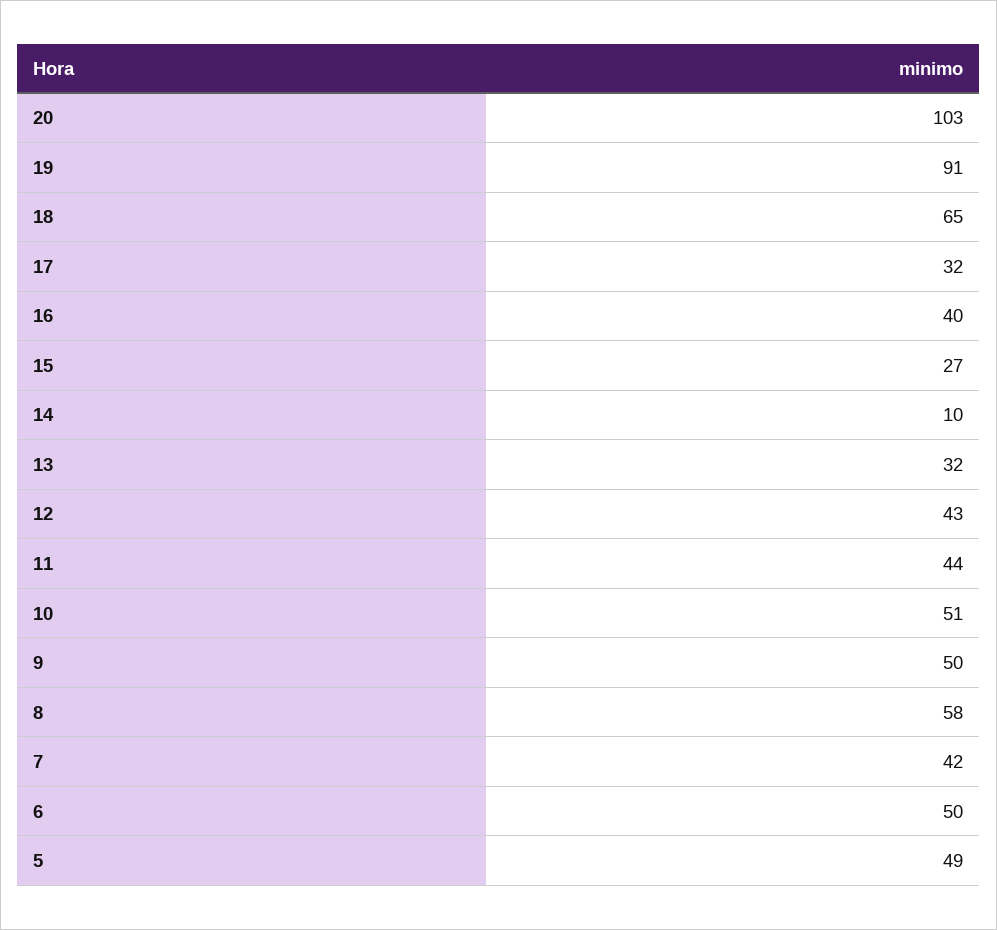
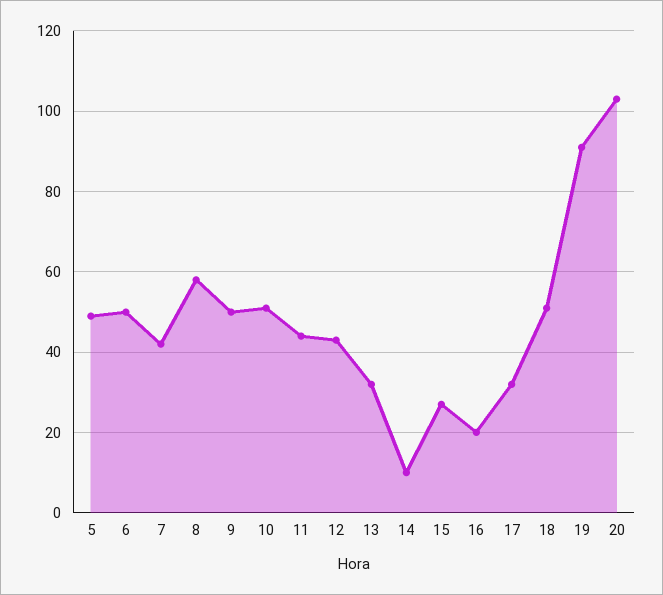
18: 65 -> 50
16: 40 -> 20

